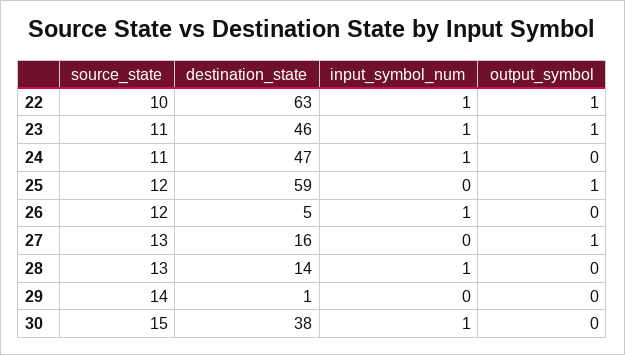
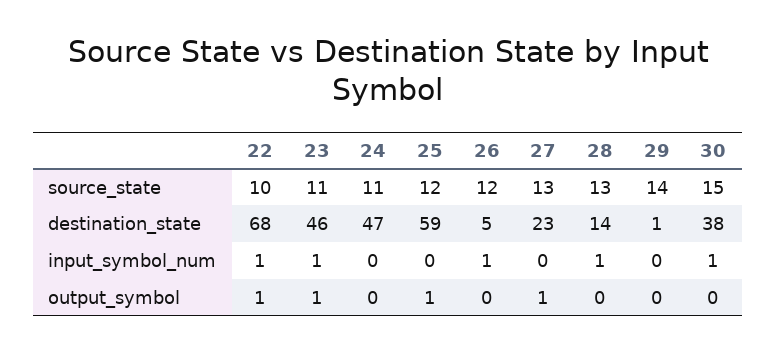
destination_state, 22: 63 -> 68
input_symbol_num, 24: 1 -> 0
destination_state, 27: 16 -> 23

